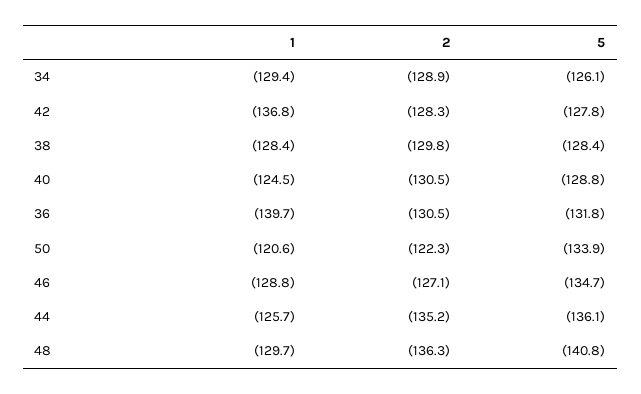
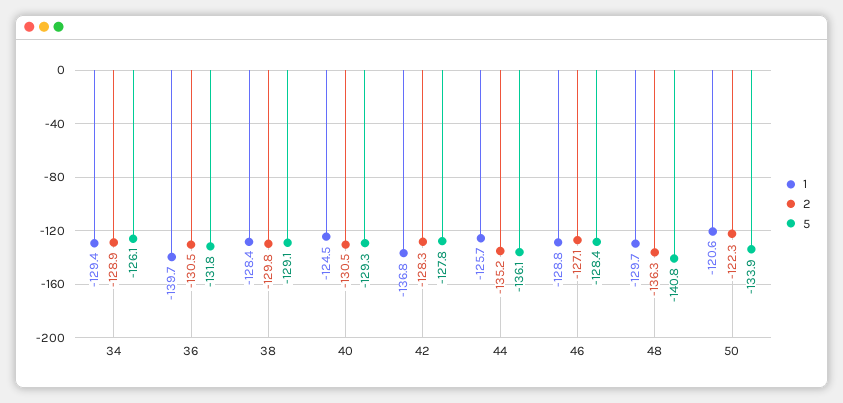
5, 38: -128.4 -> -129.1
5, 40: -128.8 -> -129.3
5, 46: -134.7 -> -128.4

